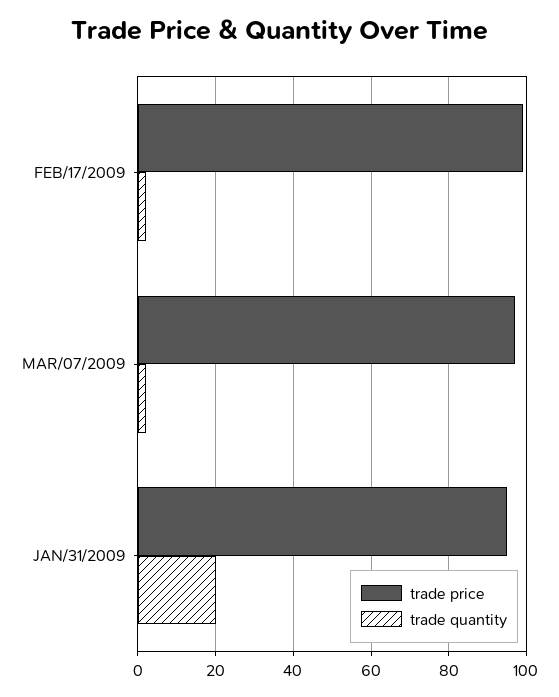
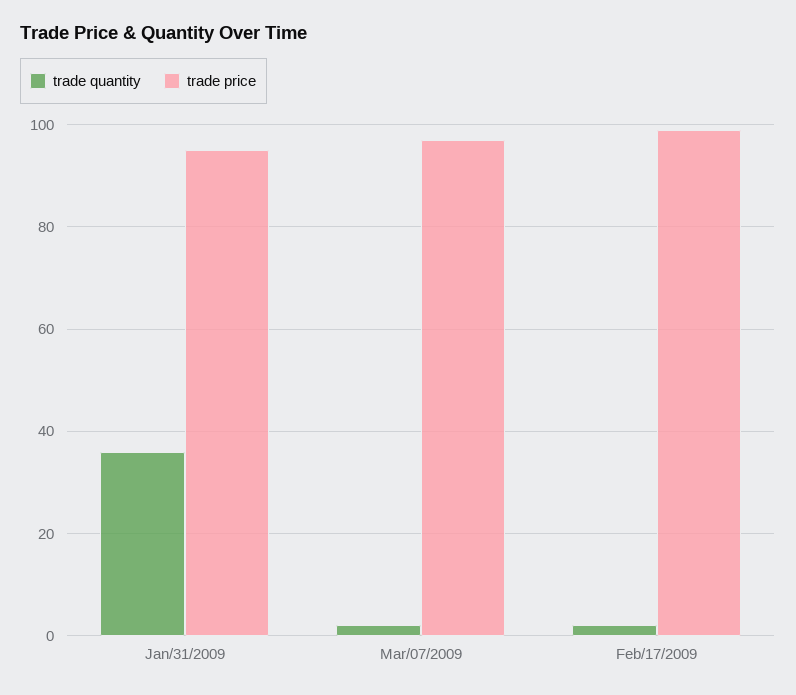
trade quantity, JAN/31/2009: 20 -> 35

